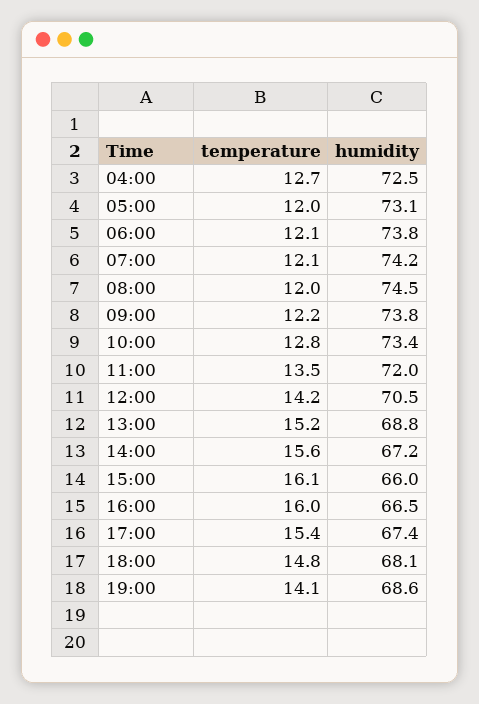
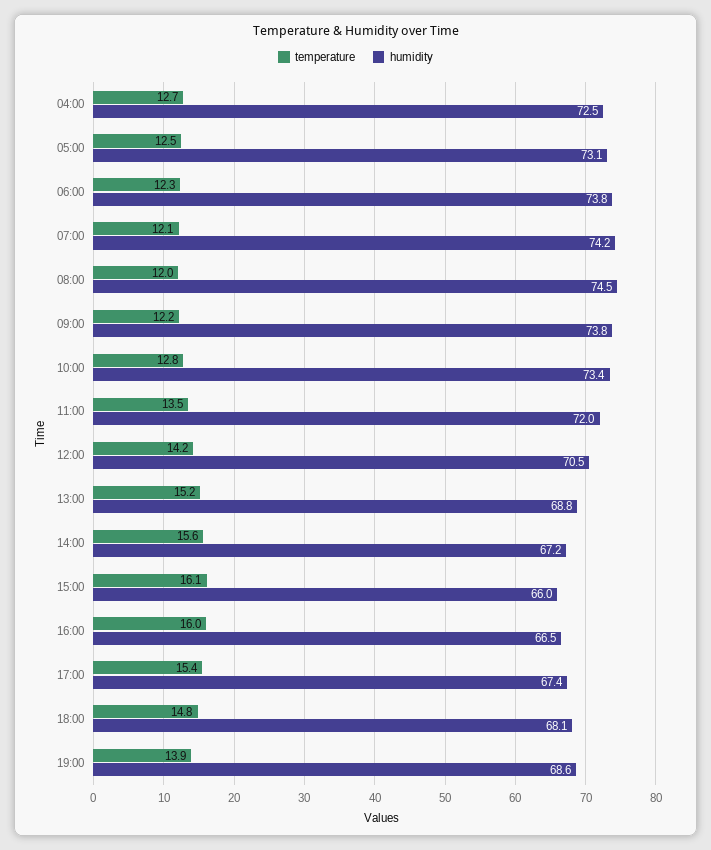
temperature, 05:00: 12 -> 12.5
temperature, 06:00: 12.1 -> 12.3
temperature, 19:00: 14.1 -> 13.9

